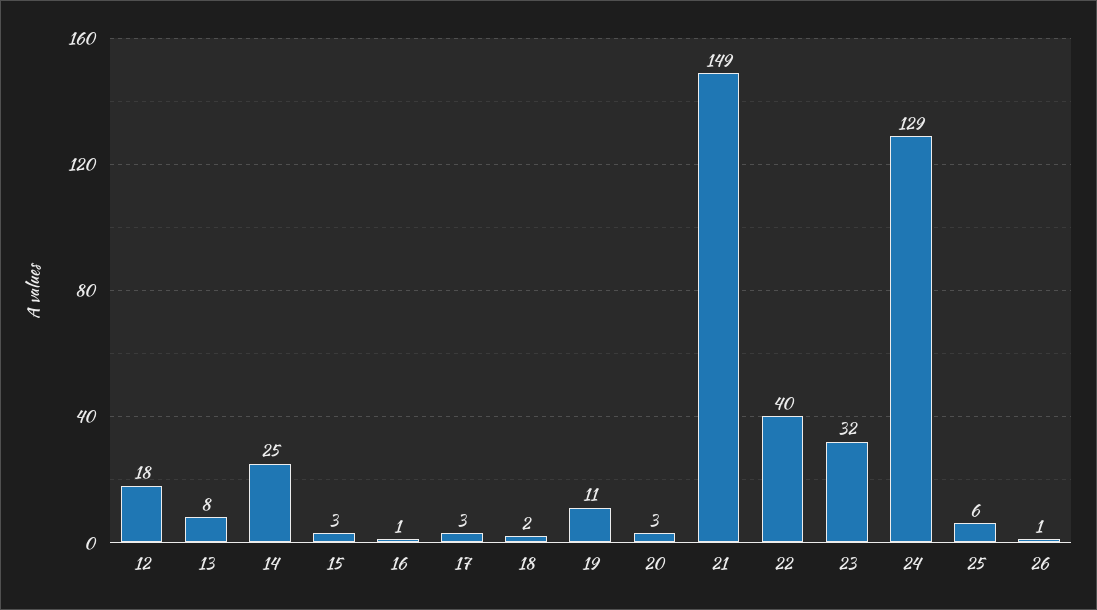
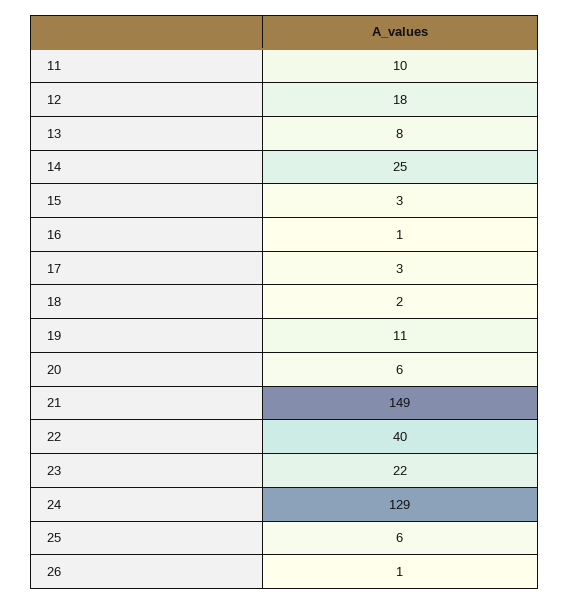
20: 3 -> 6
23: 32 -> 22
11: none -> 10

